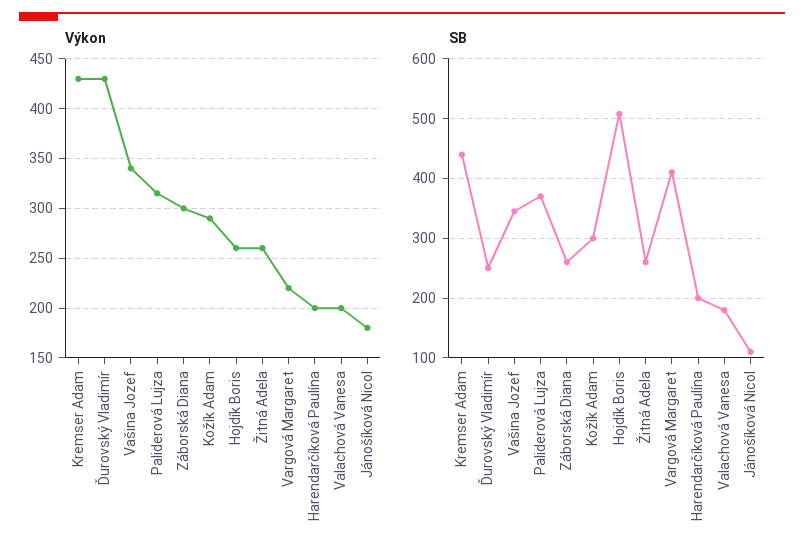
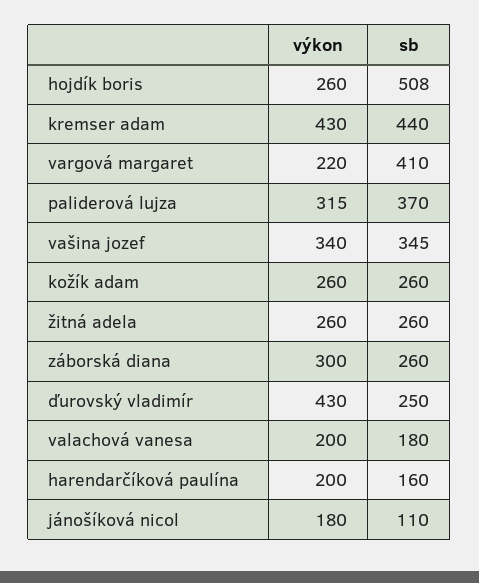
Výkon, Kožík Adam: 290 -> 260
SB, Kožík Adam: 300 -> 260
SB, Harendarčíková Paulína: 200 -> 160

